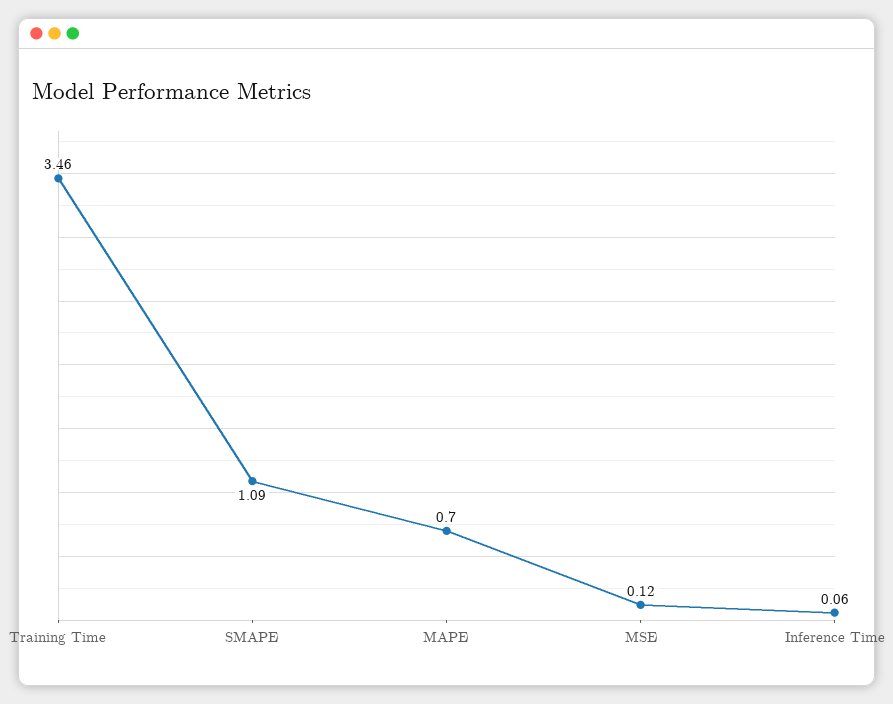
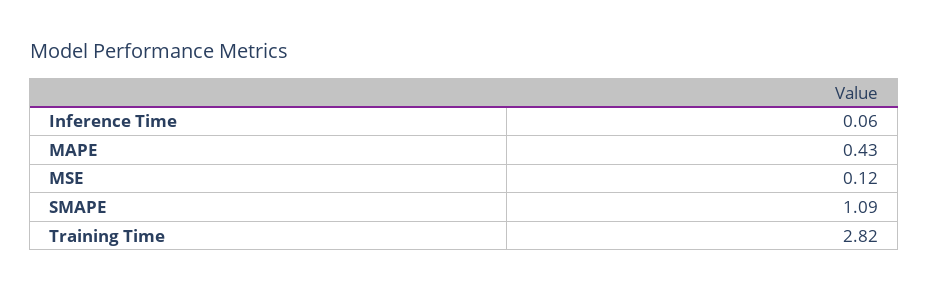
Training Time: 3.46 -> 2.82
MAPE: 0.7 -> 0.43

